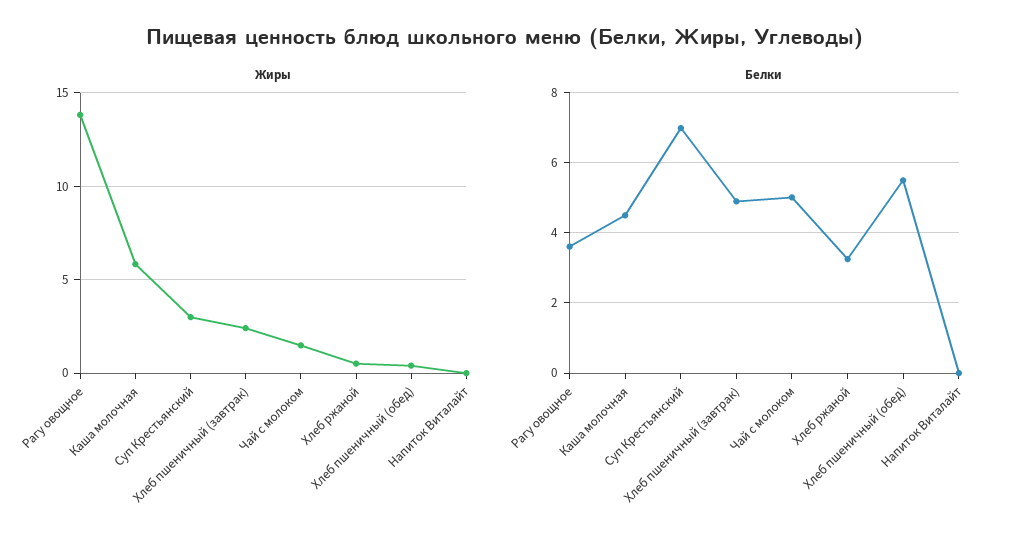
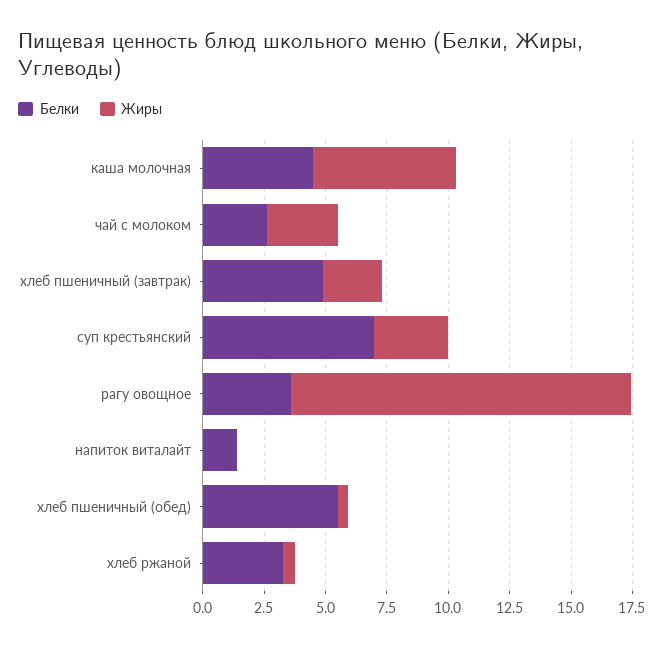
Жиры, Чай с молоком: 1.5 -> 3
Белки, Чай с молоком: 5 -> 2.5
Белки, Напиток Виталайт: 0 -> 1.5

